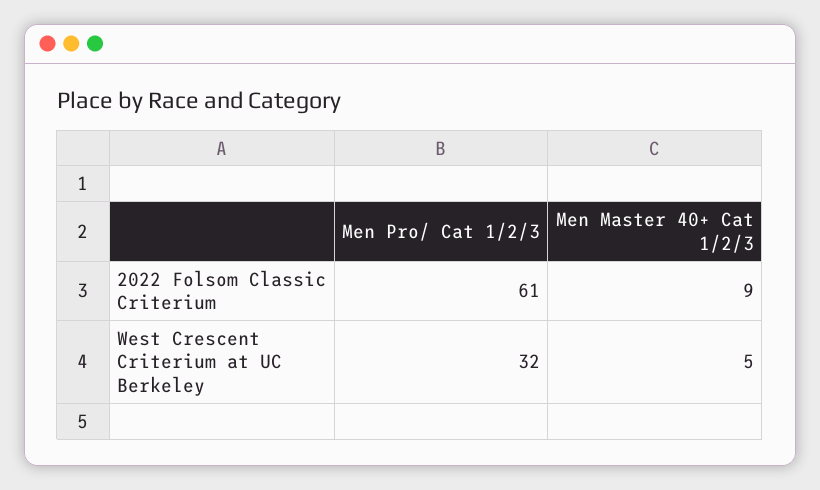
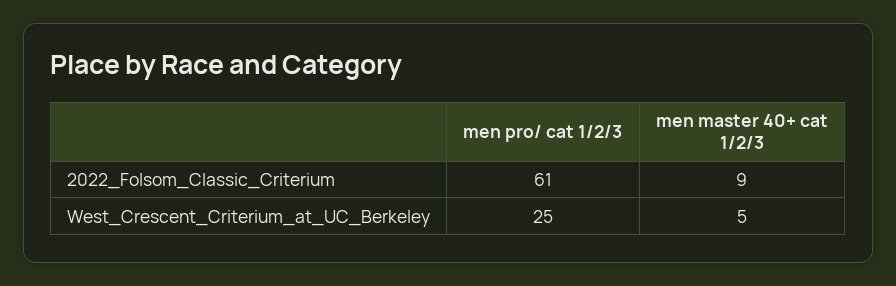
Men Pro/ Cat 1/2/3, West Crescent Criterium at UC Berkeley: 32 -> 25

